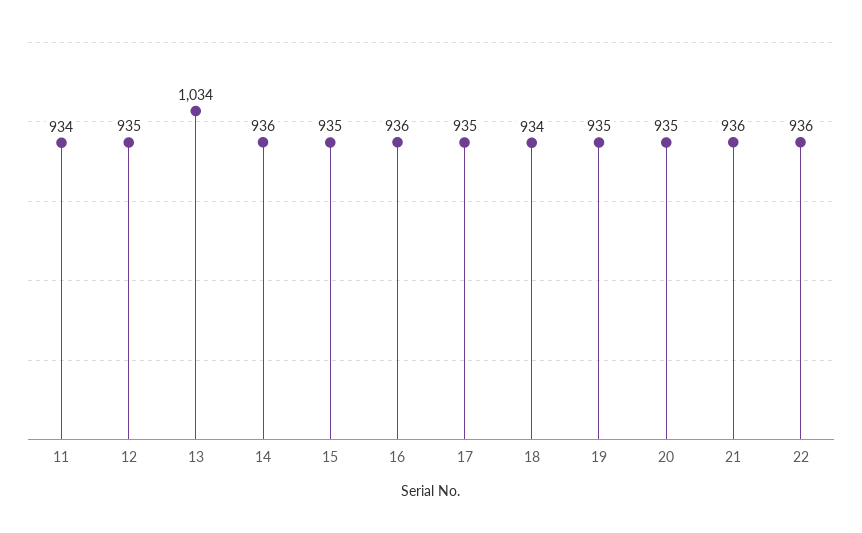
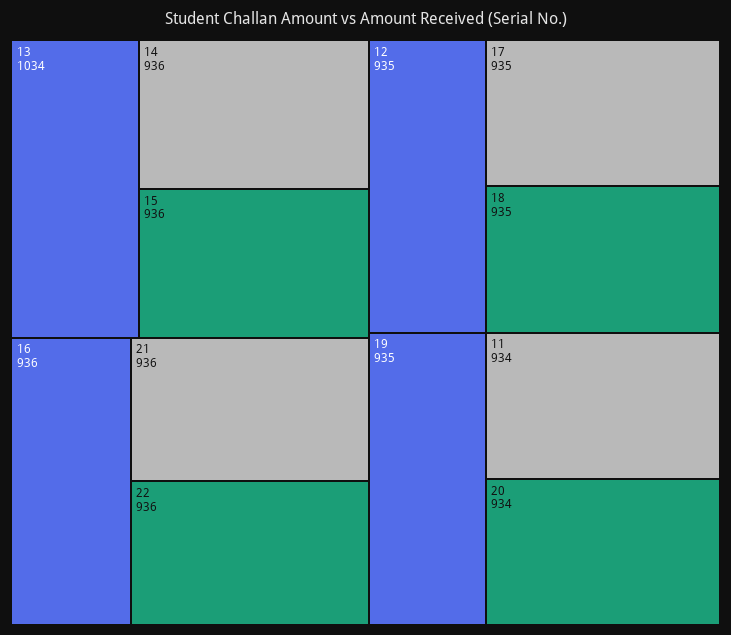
15: 935 -> 936
18: 934 -> 935
20: 935 -> 934

